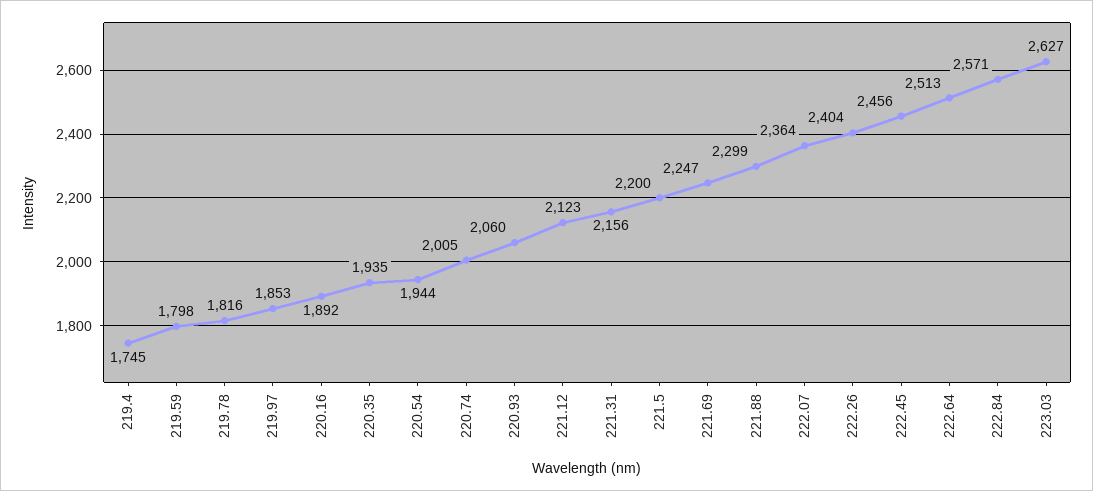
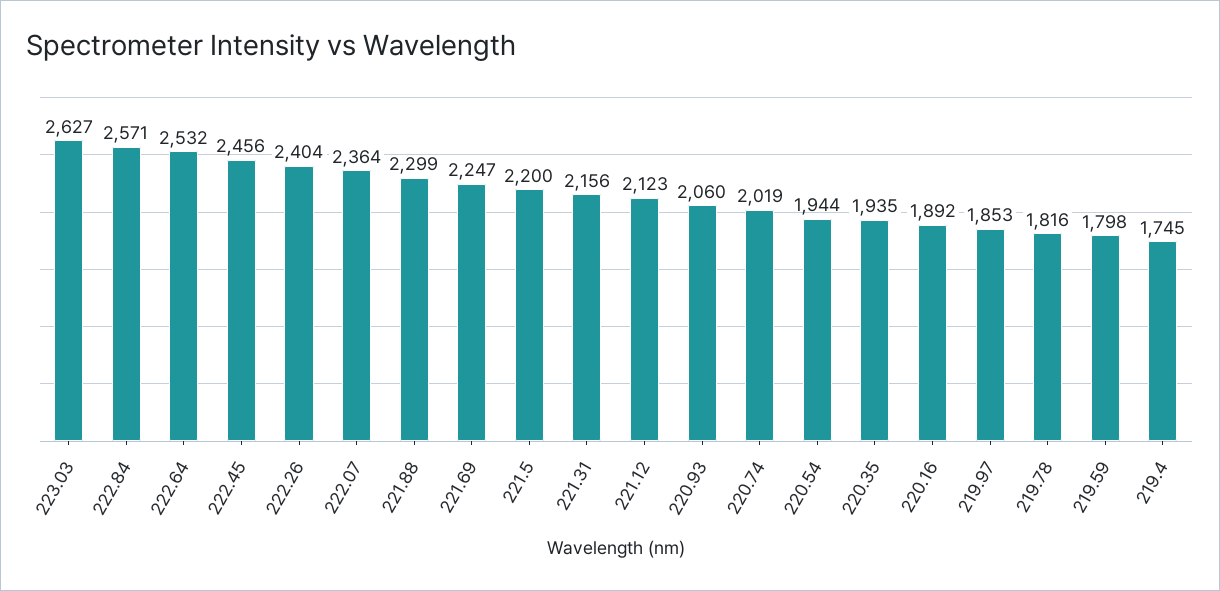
220.74: 2005 -> 2019
222.64: 2513 -> 2532

